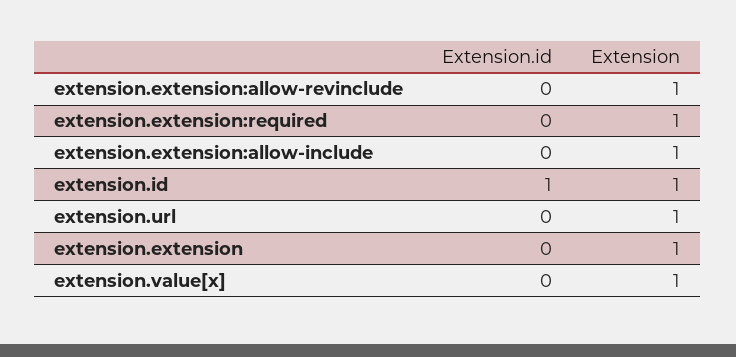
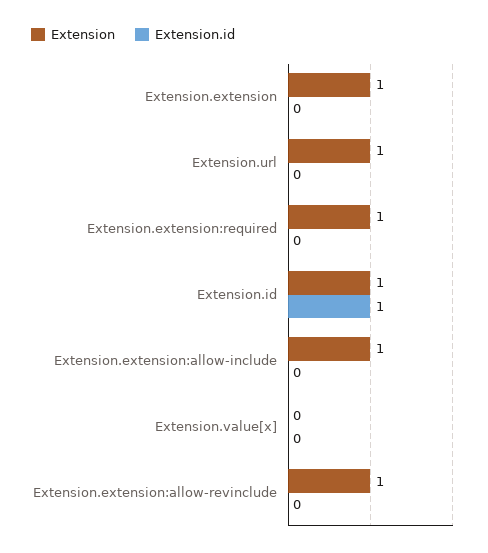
Extension, extension.value[x]: 1 -> 0

